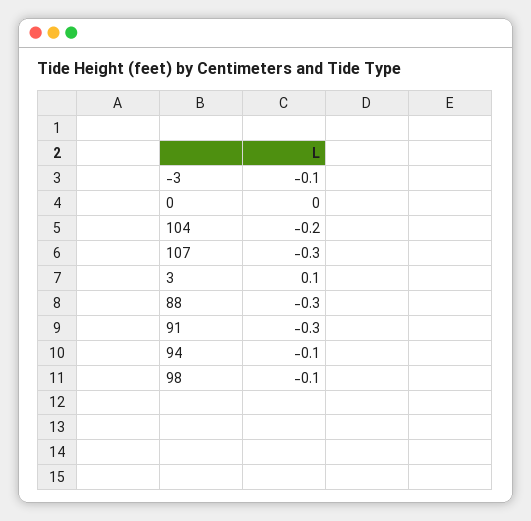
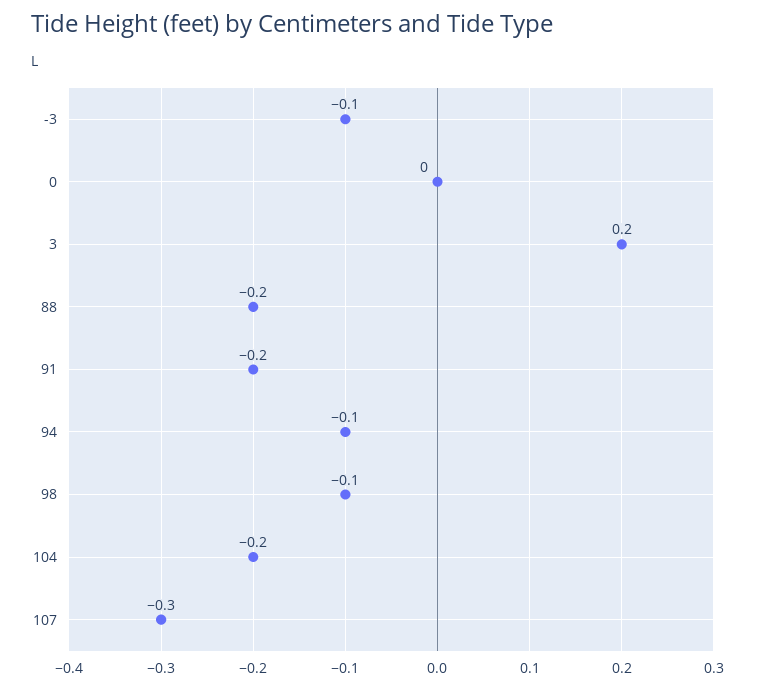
3: 0.1 -> 0.2
88: -0.3 -> -0.2
91: -0.3 -> -0.2

